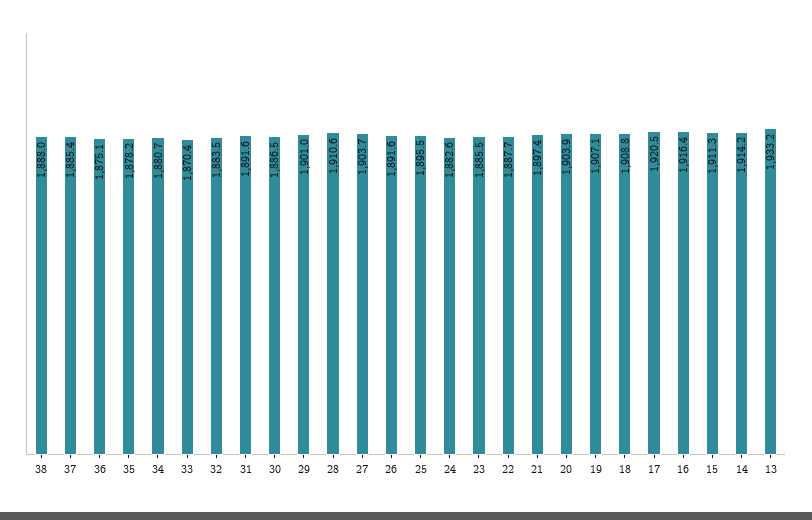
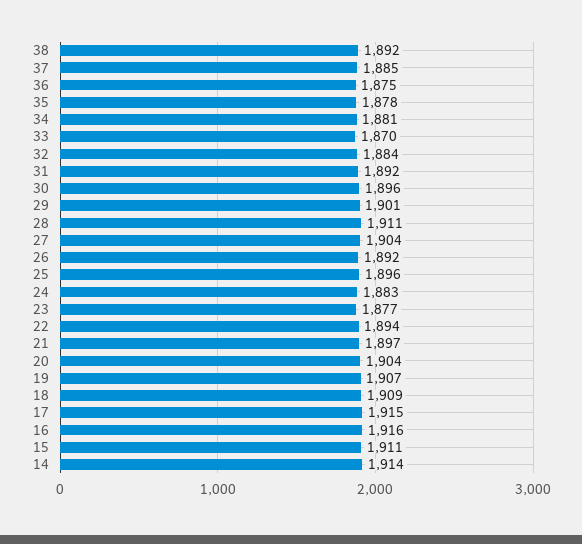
38: 1888 -> 1892
30: 1886.5 -> 1896
23: 1885.5 -> 1877
22: 1887.7 -> 1894
17: 1920.5 -> 1915
13: 1933.2 -> none

